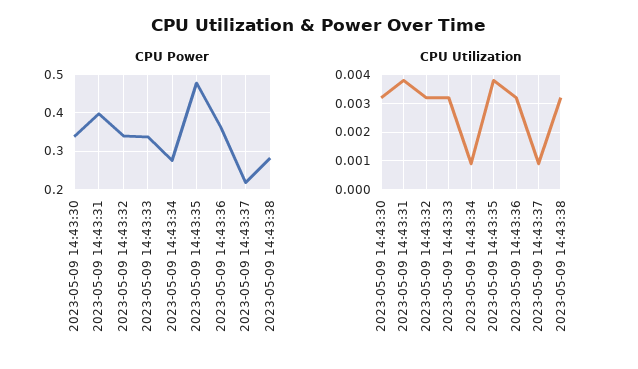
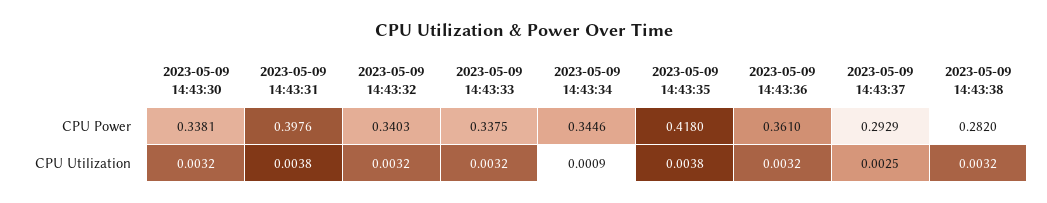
CPU Power, 2023-05-09 14:43:34: 0.28 -> 0.3446
CPU Power, 2023-05-09 14:43:35: 0.48 -> 0.418
CPU Power, 2023-05-09 14:43:37: 0.22 -> 0.2929
CPU Utilization, 2023-05-09 14:43:37: 0.001 -> 0.0025

